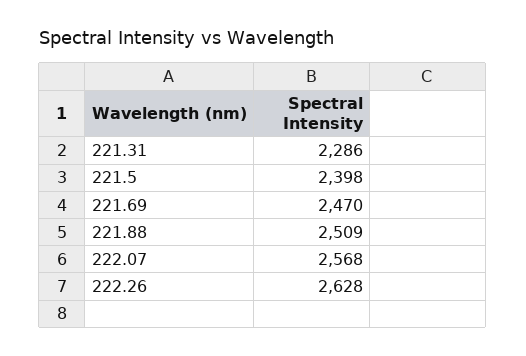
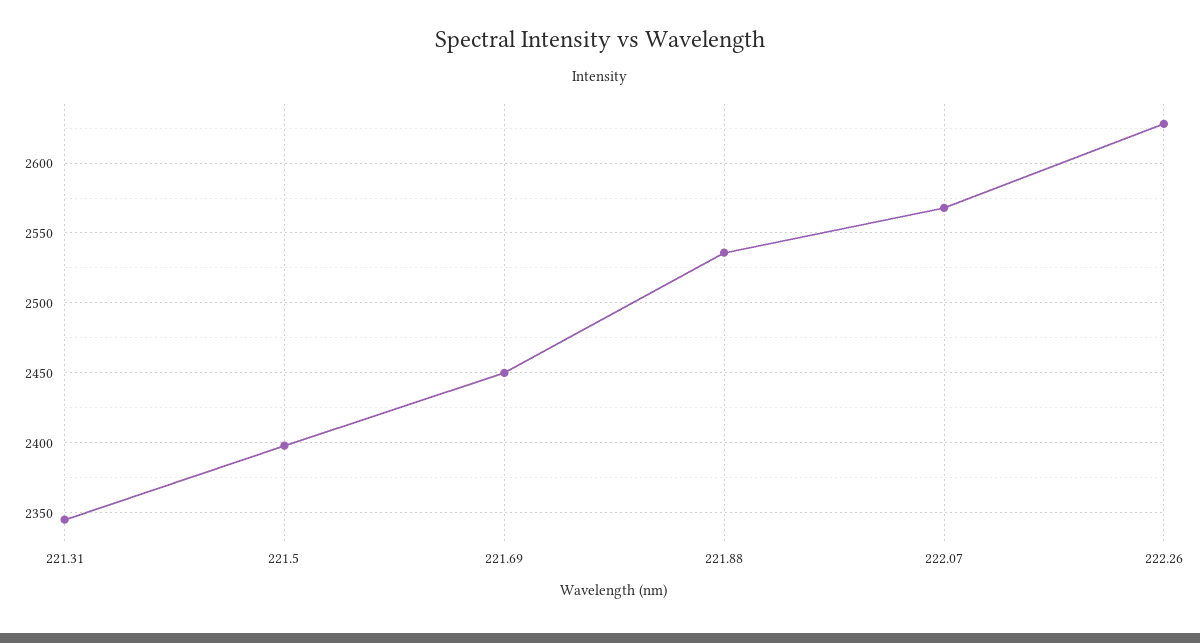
221.31: 2286 -> 2345
221.69: 2470 -> 2450
221.88: 2509 -> 2535

